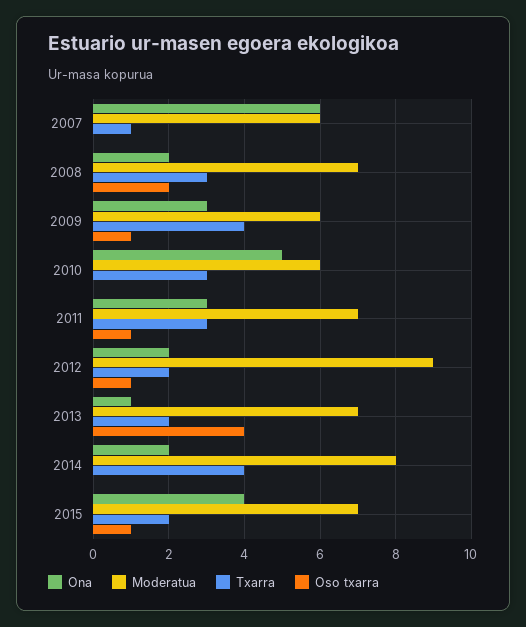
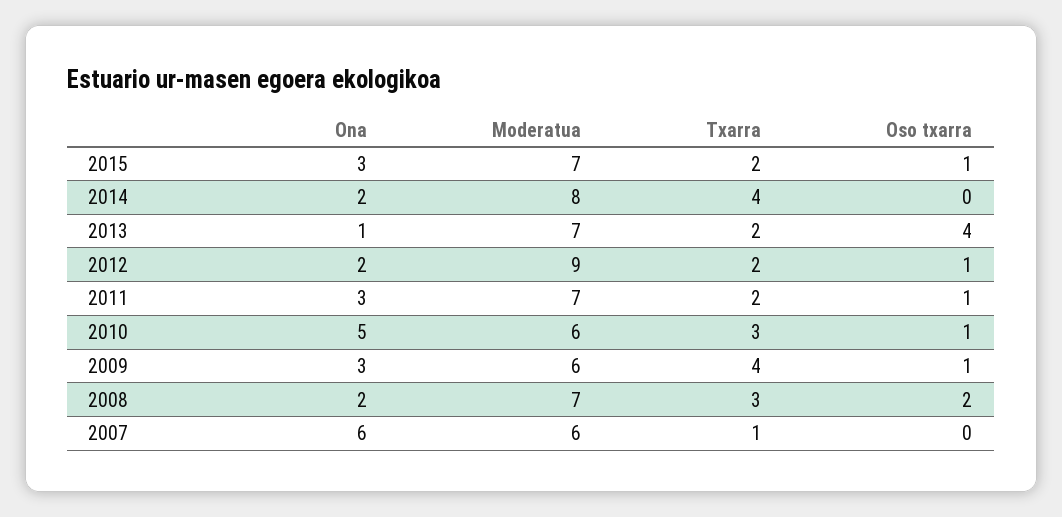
Oso txarra, 2010: 0 -> 1
Txarra, 2011: 3 -> 2
Ona, 2015: 4 -> 3

